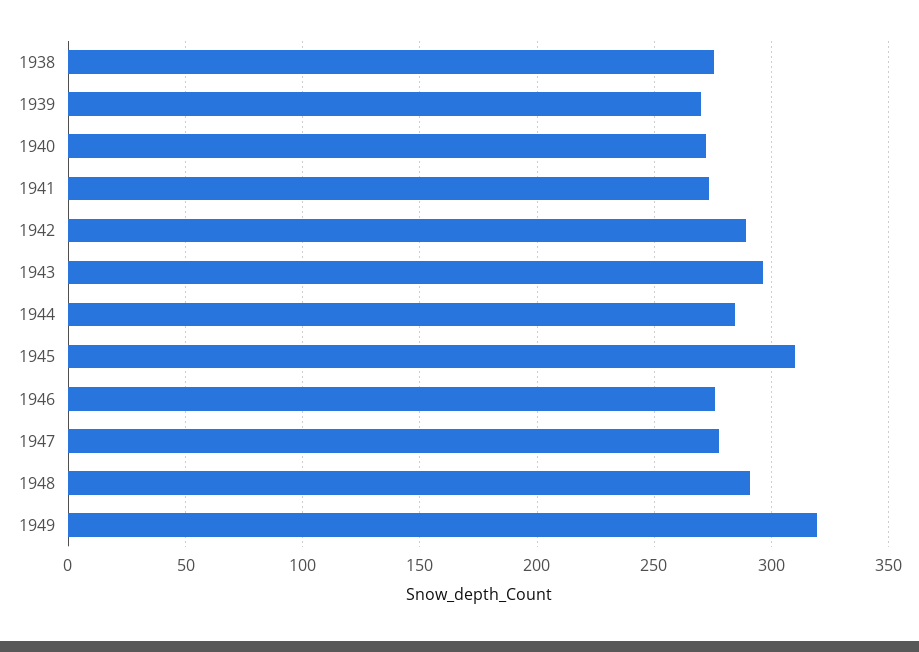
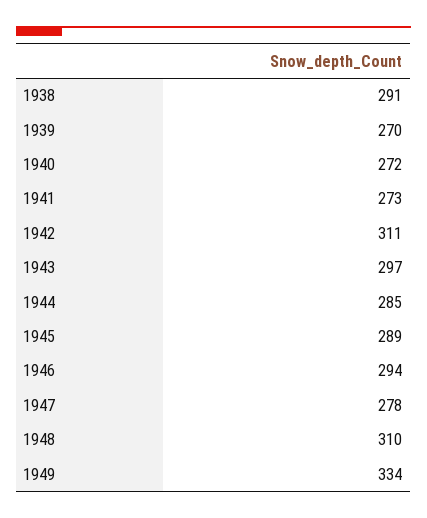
1938: 275 -> 291
1942: 290 -> 311
1945: 310 -> 289
1946: 275 -> 294
1948: 290 -> 310
1949: 320 -> 334

